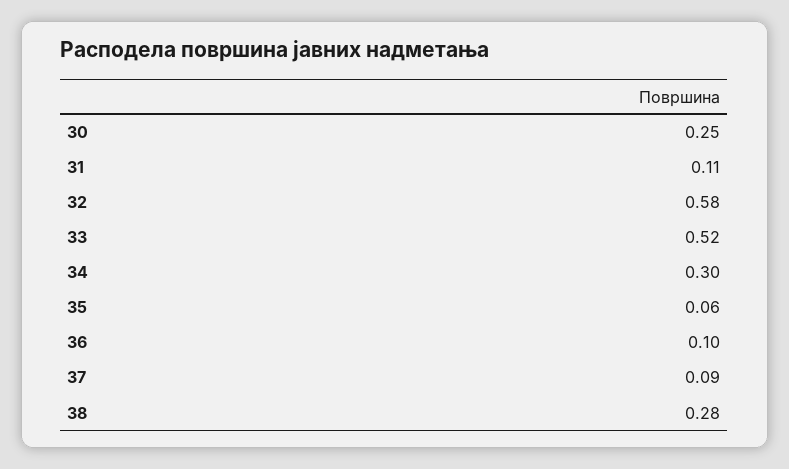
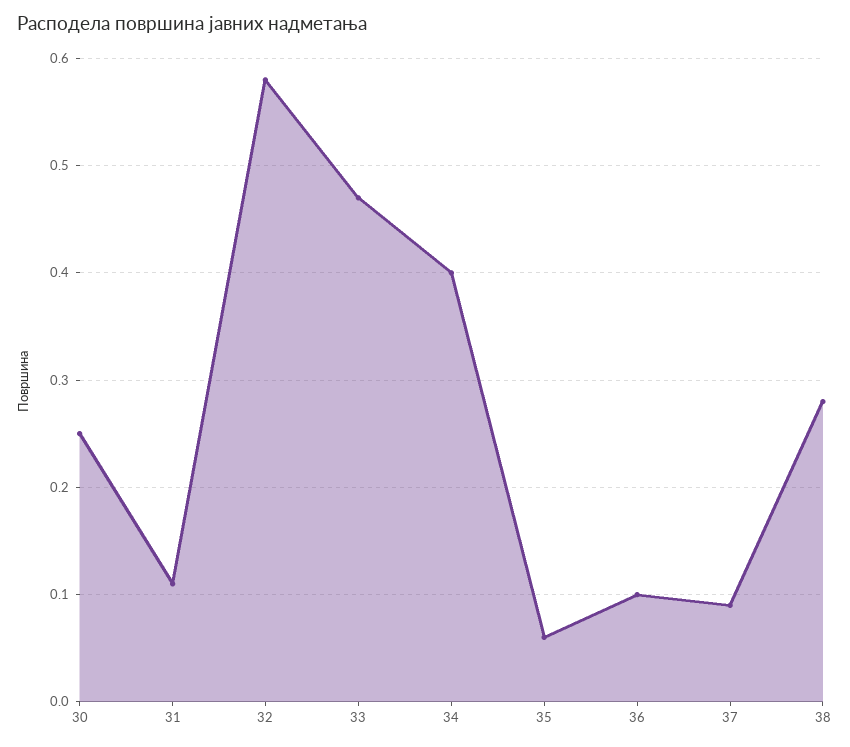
33: 0.52 -> 0.47
34: 0.3 -> 0.4

